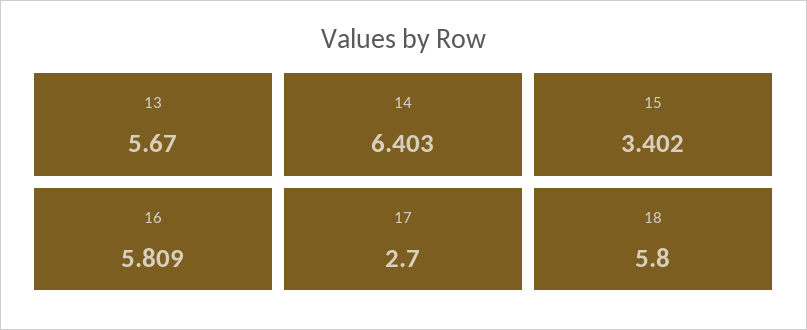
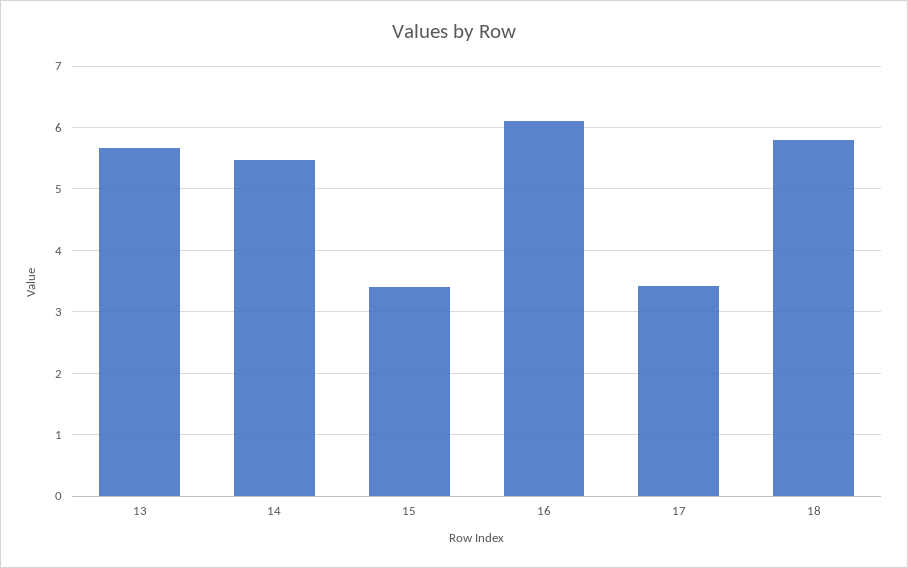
14: 6.403 -> 5.5
16: 5.809 -> 6.1
17: 2.7 -> 3.4

